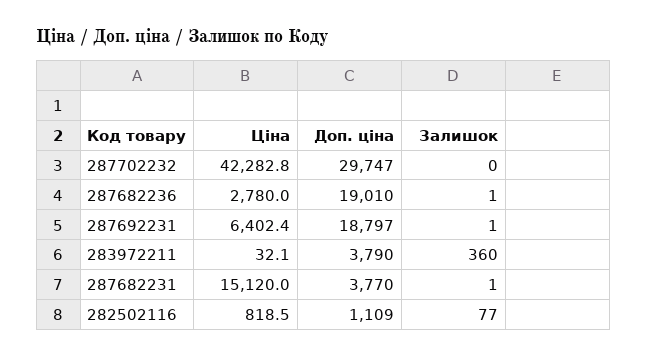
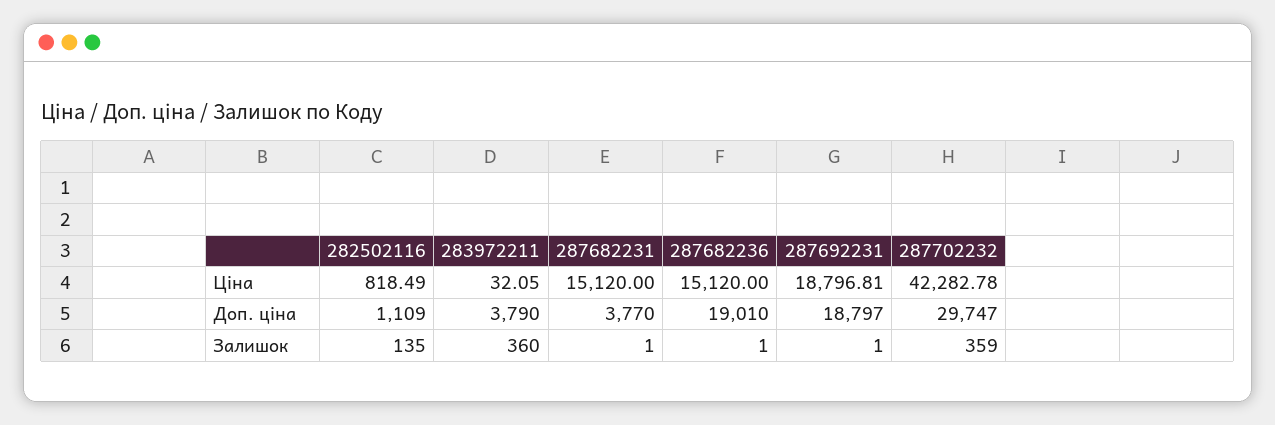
Залишок, 287702232: 0 -> 359
Ціна, 287682236: 2780 -> 15120
Ціна, 287692231: 6402.4 -> 18796.81
Залишок, 282502116: 77 -> 135

